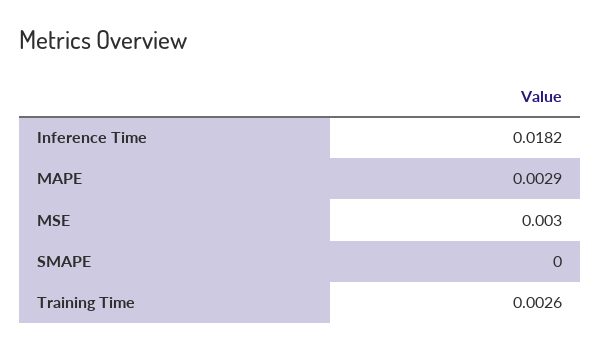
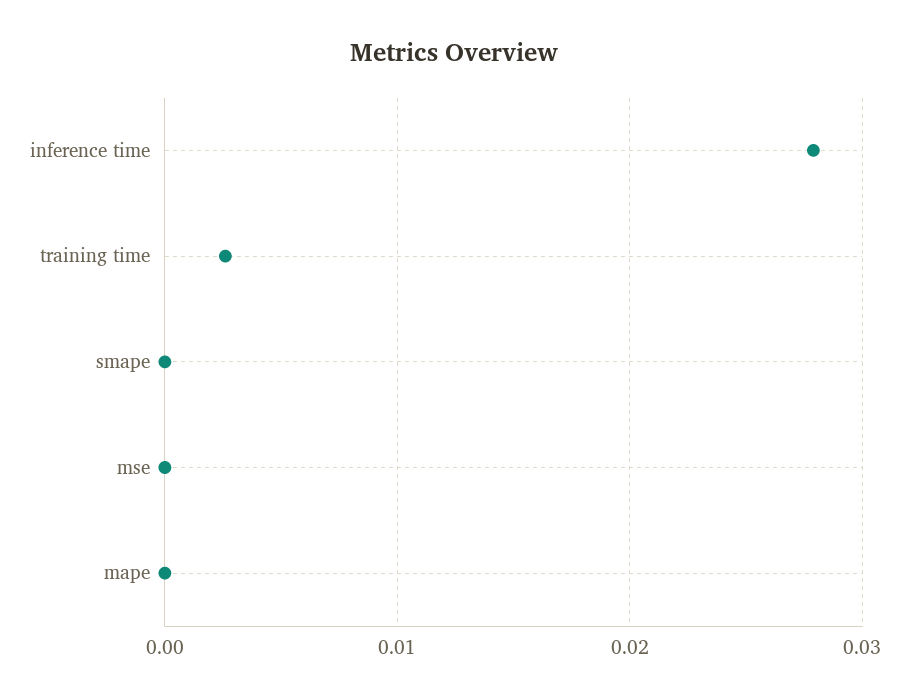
Inference Time: 0.0182 -> 0.028
MAPE: 0.0029 -> 0
MSE: 0.003 -> 0

